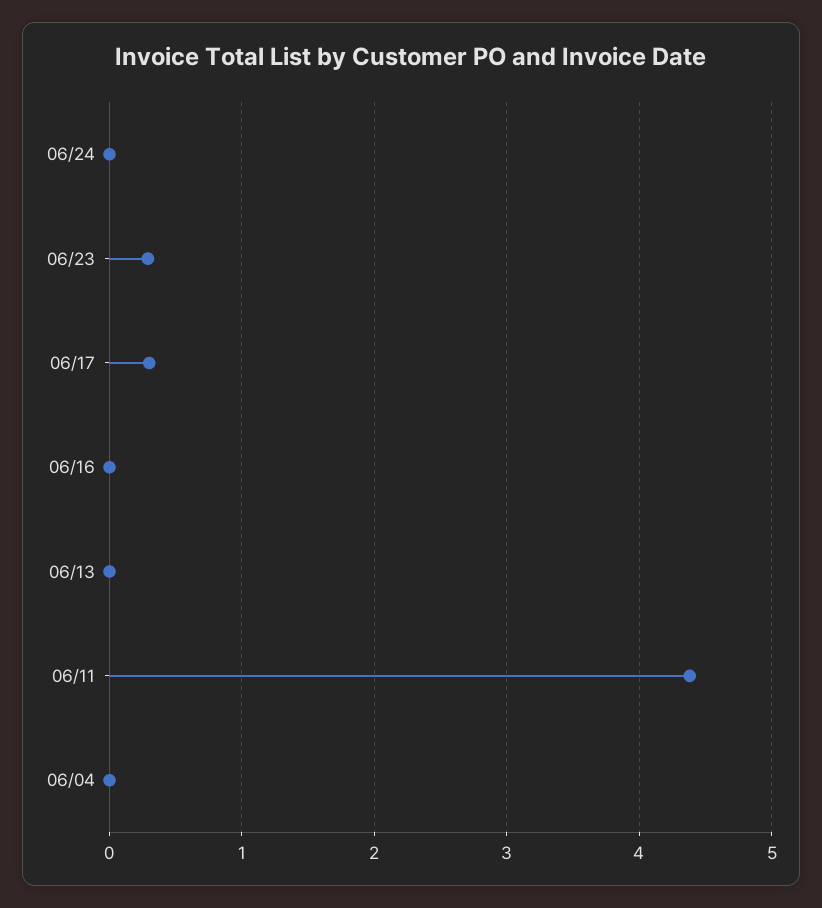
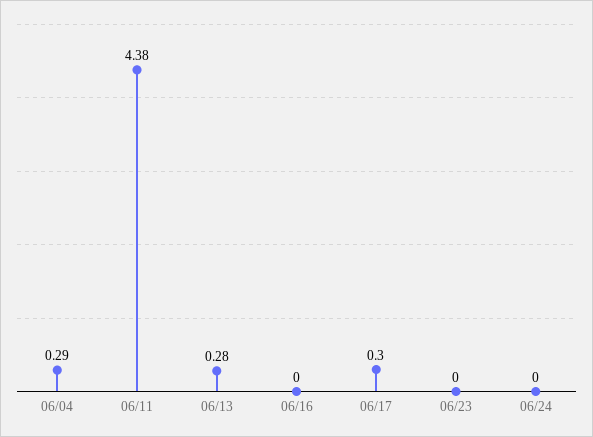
06/23: 0.3 -> 0
06/13: 0 -> 0.28
06/04: 0 -> 0.29

